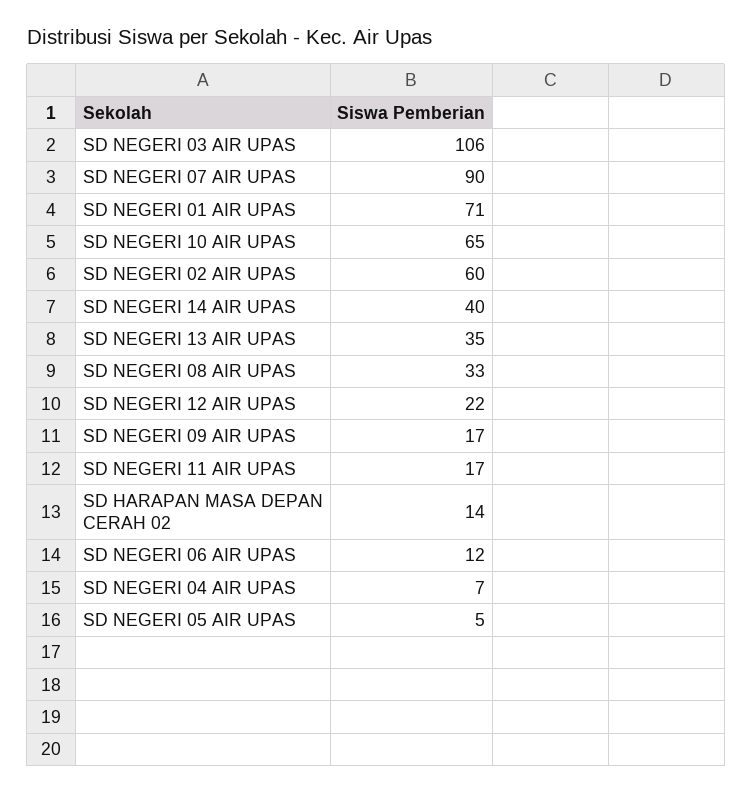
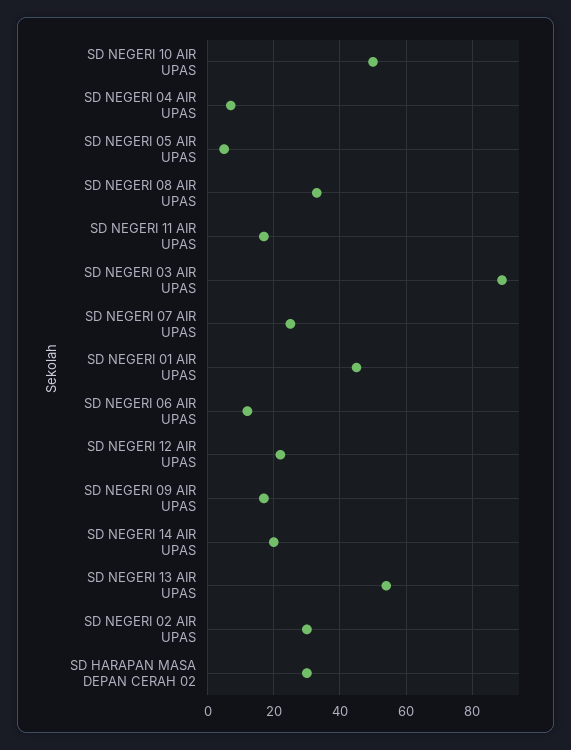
SD NEGERI 03 AIR UPAS: 106 -> 90
SD NEGERI 07 AIR UPAS: 90 -> 25
SD NEGERI 01 AIR UPAS: 71 -> 45
SD NEGERI 10 AIR UPAS: 65 -> 50
SD NEGERI 02 AIR UPAS: 60 -> 30
SD NEGERI 14 AIR UPAS: 40 -> 20
SD NEGERI 13 AIR UPAS: 35 -> 55
SD HARAPAN MASA DEPAN CERAH 02: 14 -> 30

